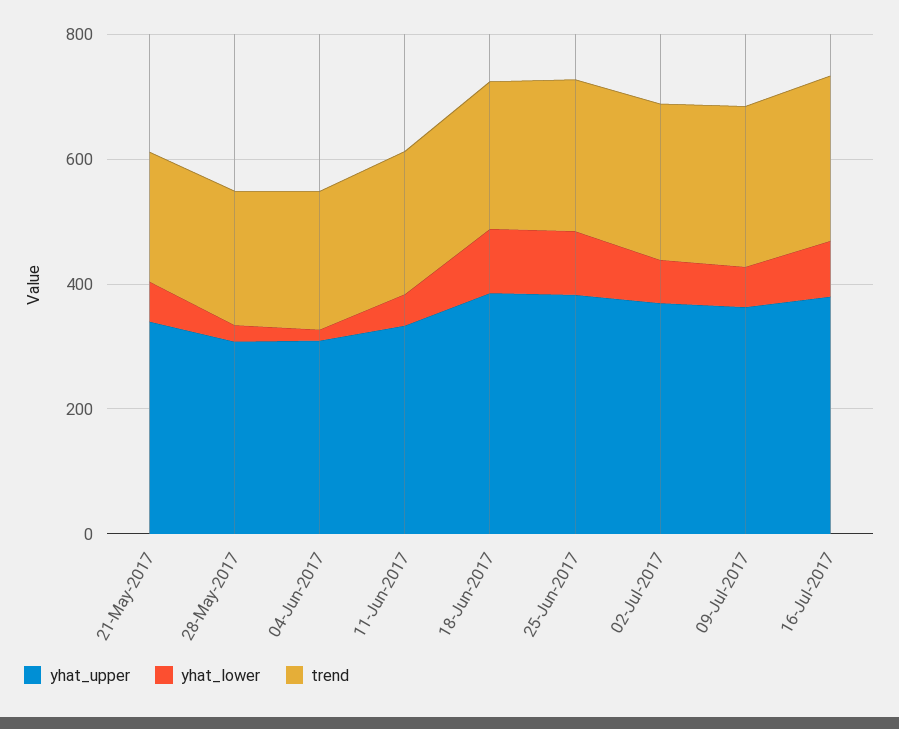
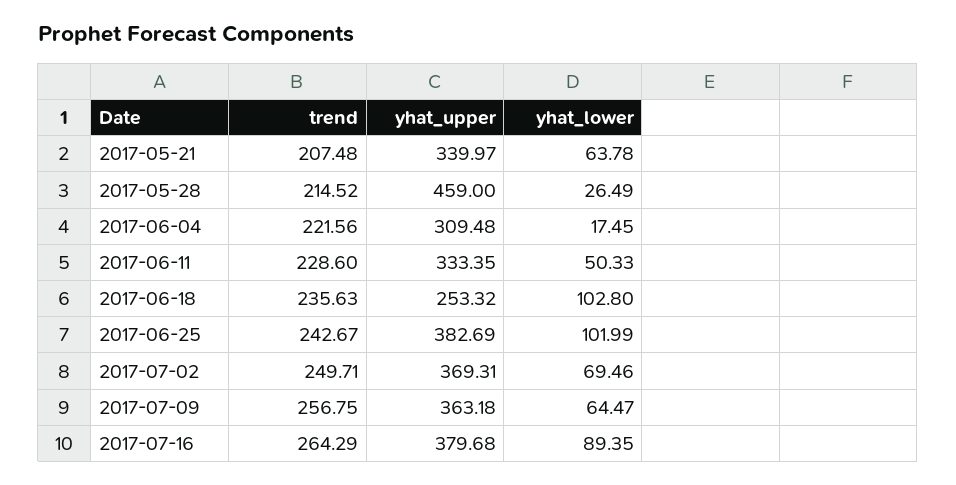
yhat_upper, 28-May-2017: 300 -> 459
yhat_upper, 18-Jun-2017: 400 -> 253.32

